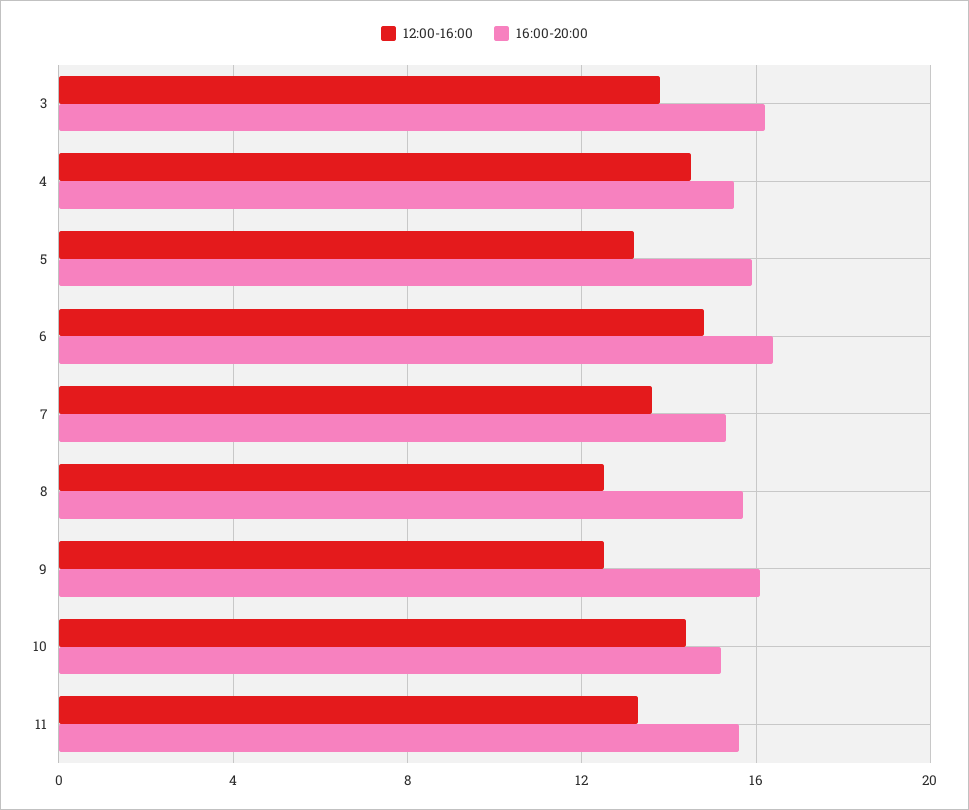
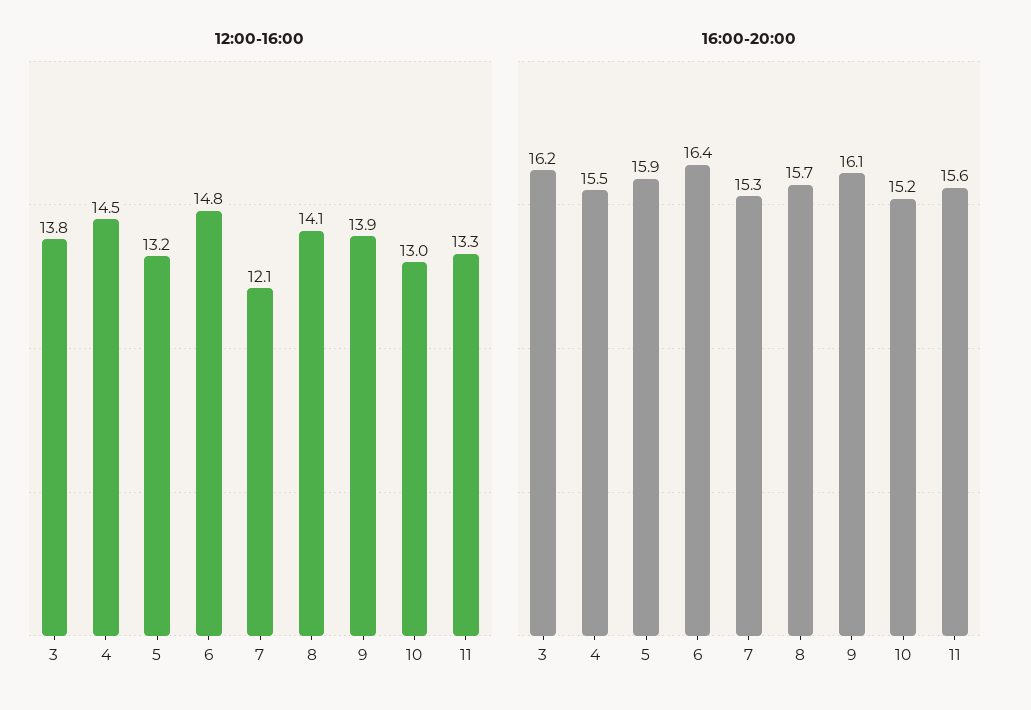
12:00-16:00, 7: 13.5 -> 12.1
12:00-16:00, 8: 12.5 -> 14.1
12:00-16:00, 9: 12.5 -> 13.9
12:00-16:00, 10: 14.5 -> 13

